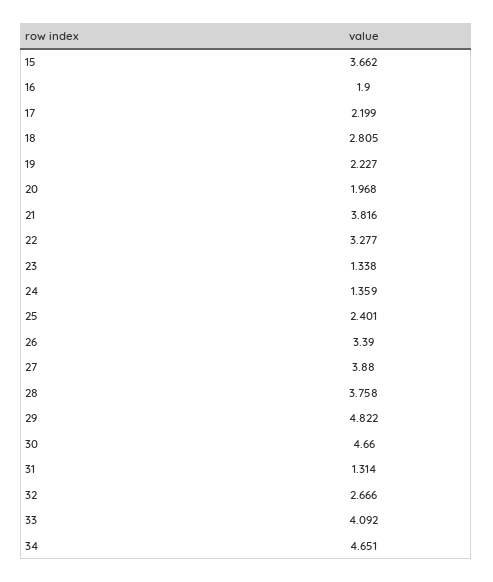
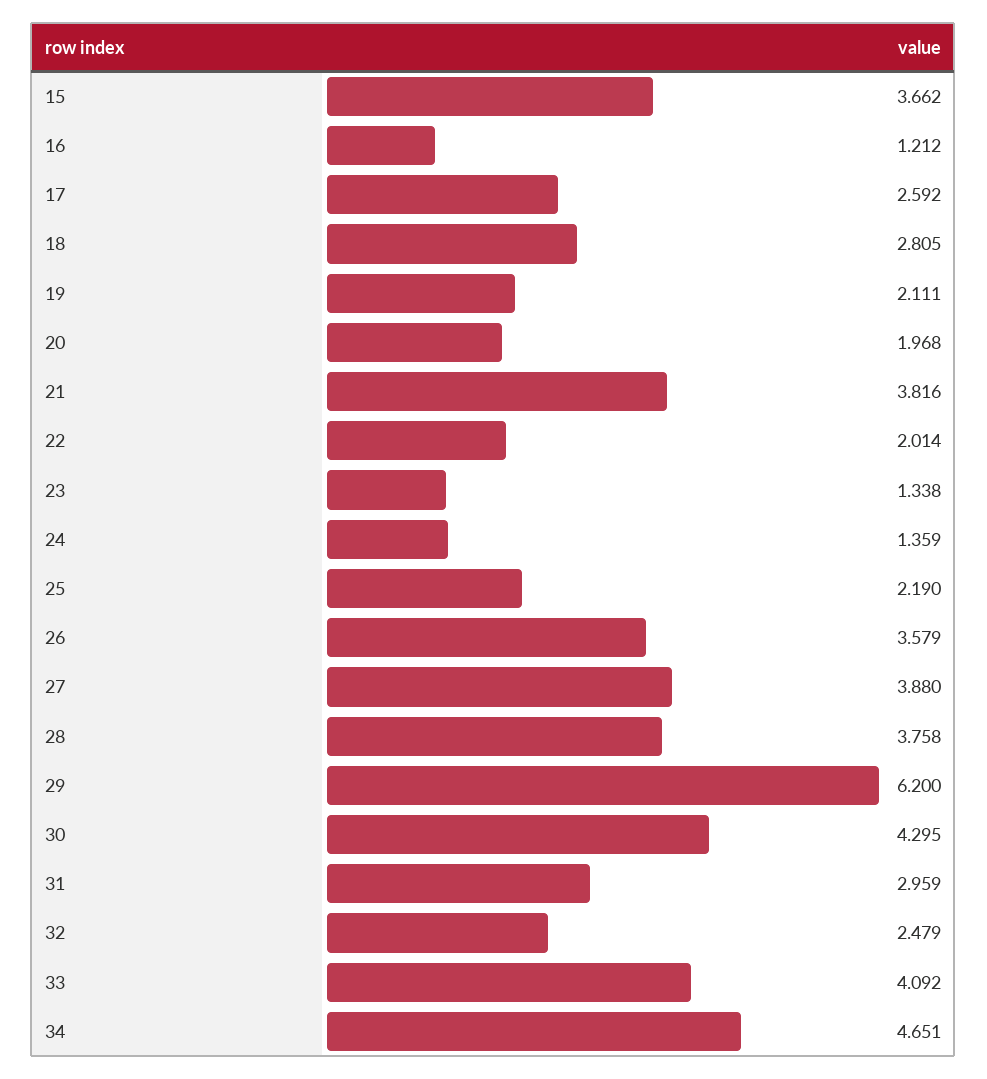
16: 1.9 -> 1.212
17: 2.199 -> 2.592
19: 2.227 -> 2.111
22: 3.277 -> 2.014
25: 2.401 -> 2.19
26: 3.39 -> 3.579
29: 4.822 -> 6.2
30: 4.66 -> 4.295
31: 1.314 -> 2.959
32: 2.666 -> 2.479

